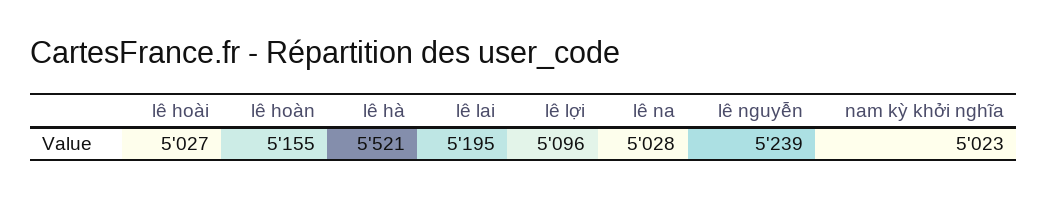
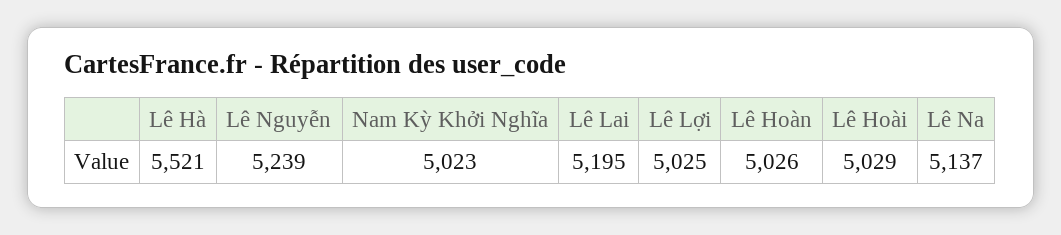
lê hoài: 5027 -> 5029
lê hoàn: 5155 -> 5026
lê lợi: 5096 -> 5025
lê na: 5028 -> 5137

